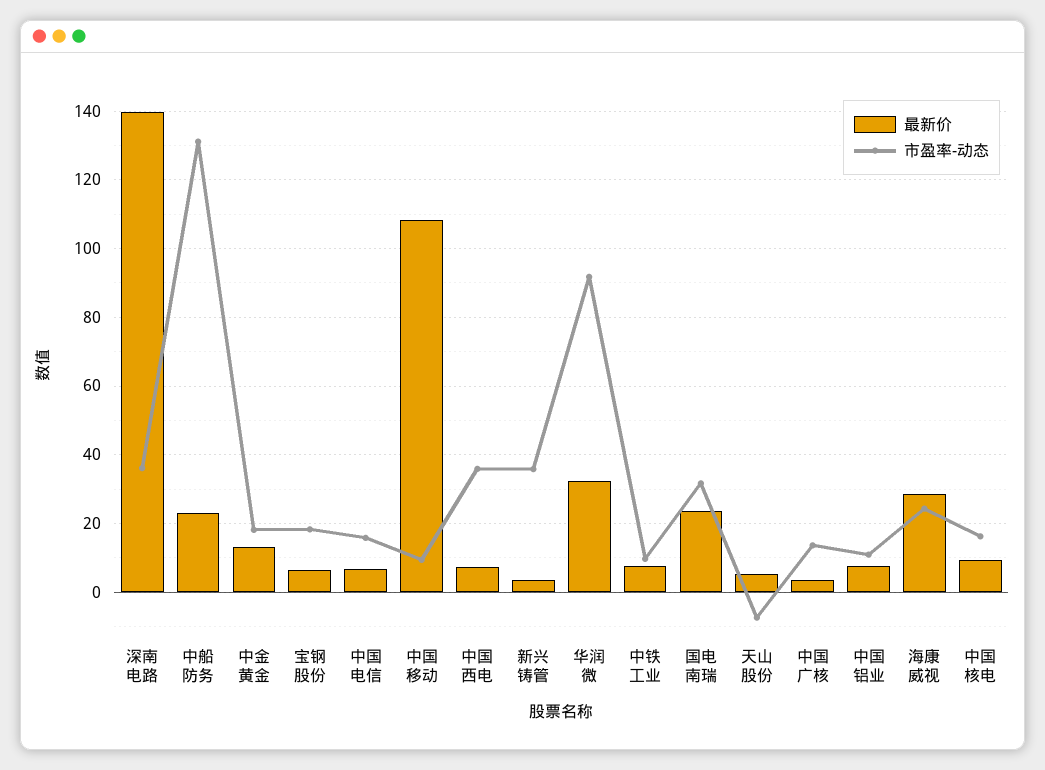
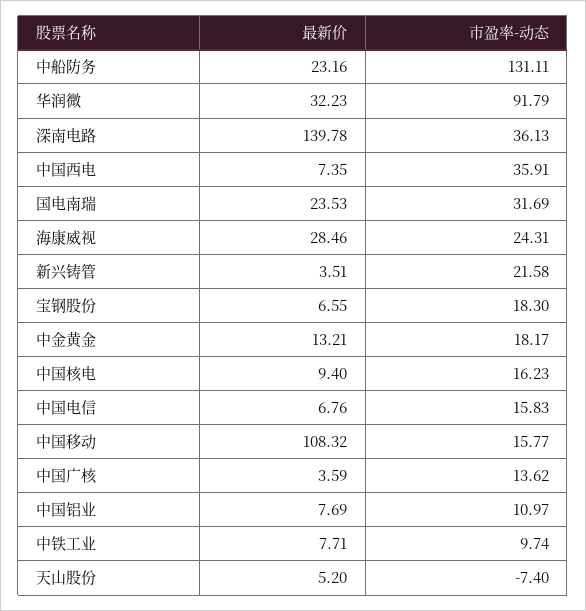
市盈率-动态, 中国移动: 10 -> 15.77
市盈率-动态, 新兴铸管: 36 -> 21.58

